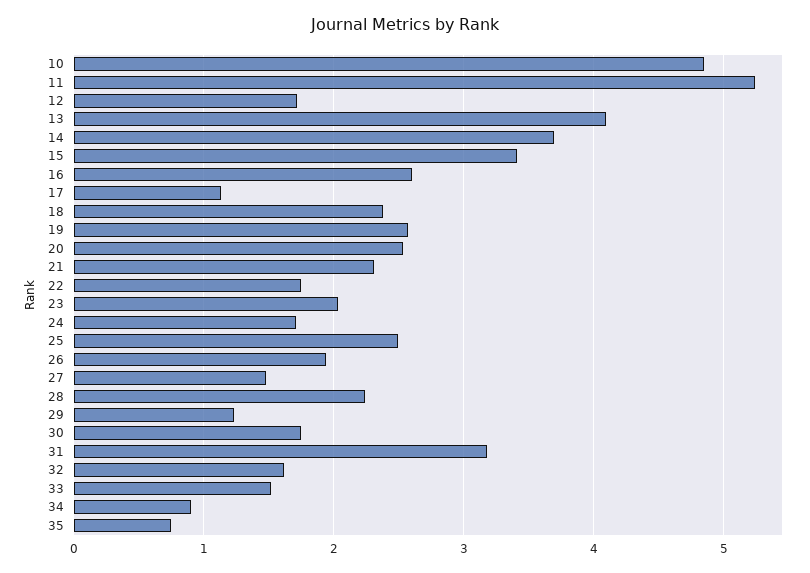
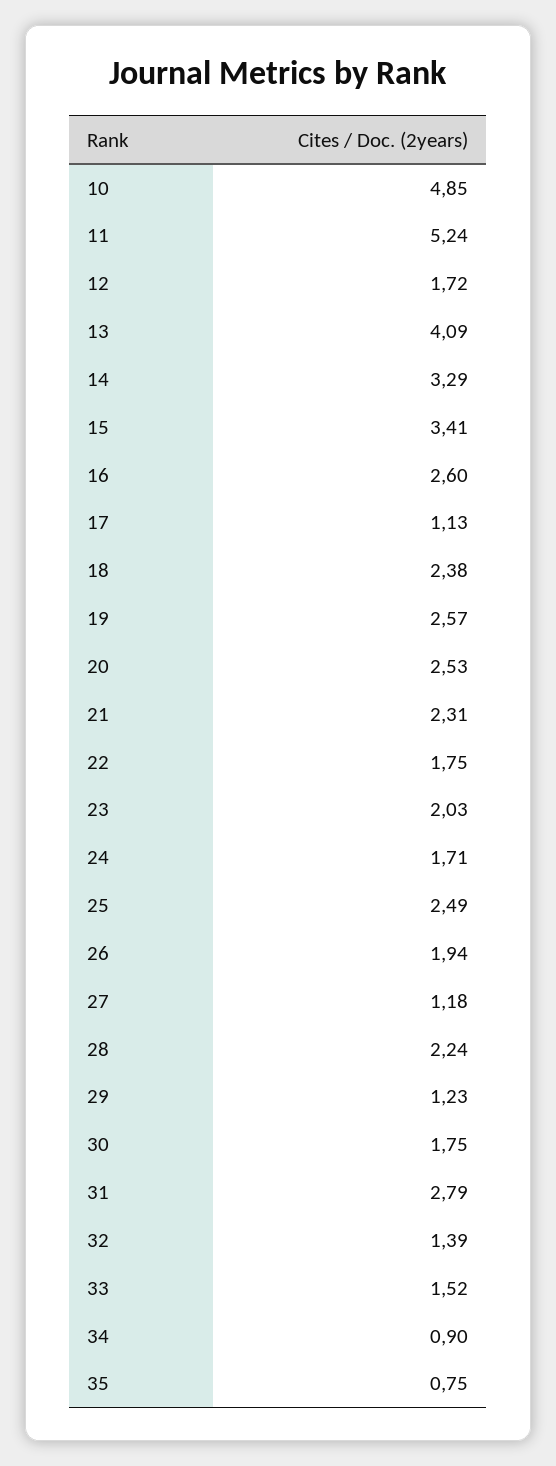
14: 3.7 -> 3.29
27: 1.5 -> 1.18
31: 3.2 -> 2.79
32: 1.6 -> 1.39

